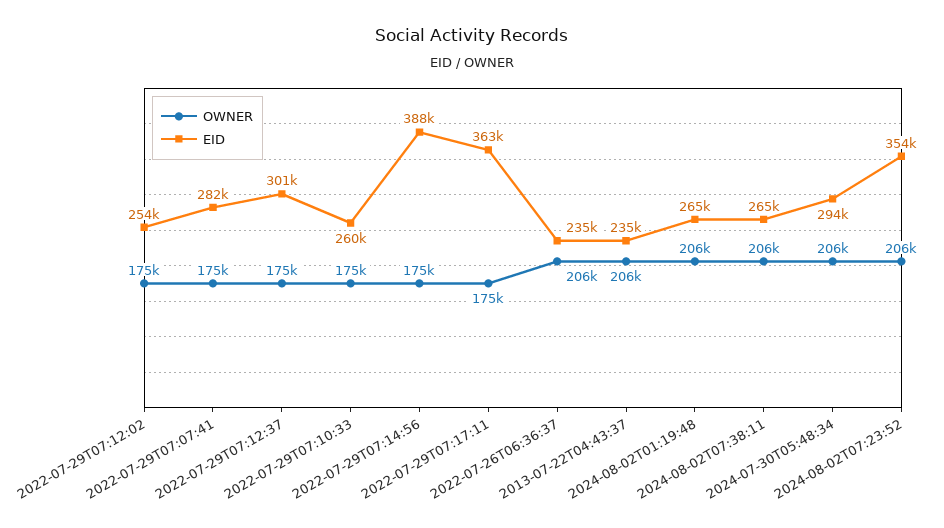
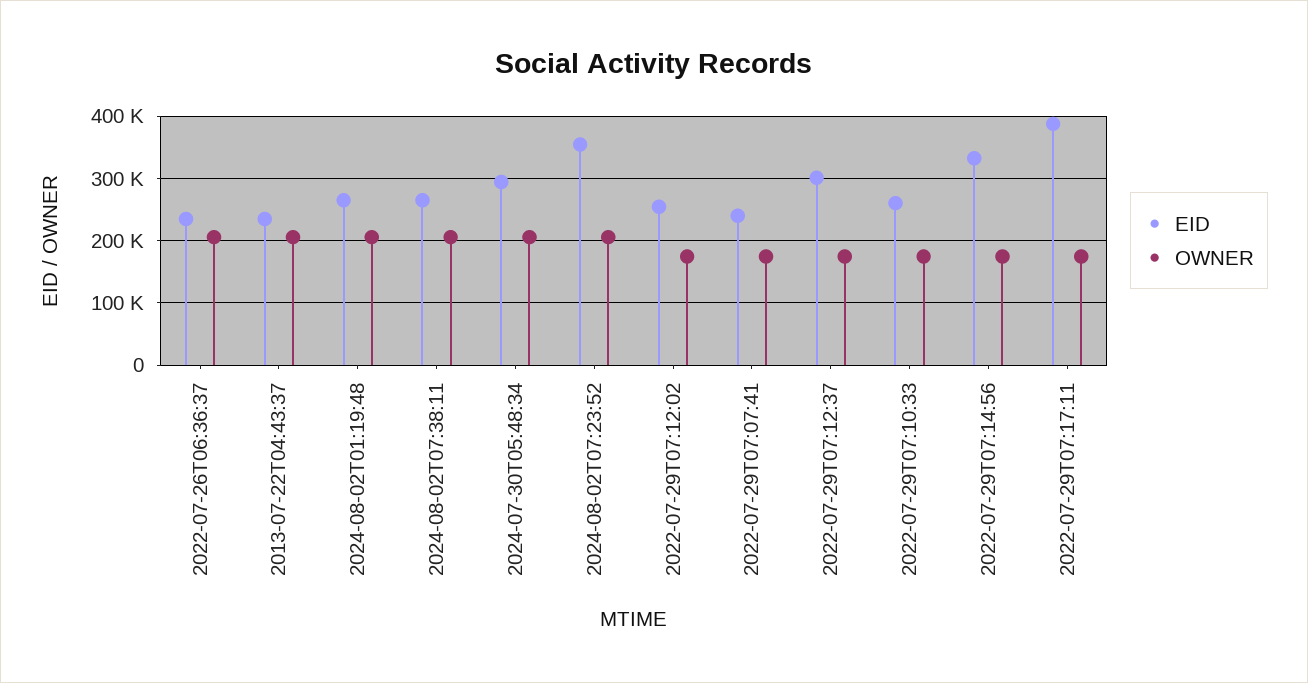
EID, 2022-07-29T07:07:41: 282000 -> 240000
EID, 2022-07-29T07:14:56: 388000 -> 330000
EID, 2022-07-29T07:17:11: 363000 -> 390000

